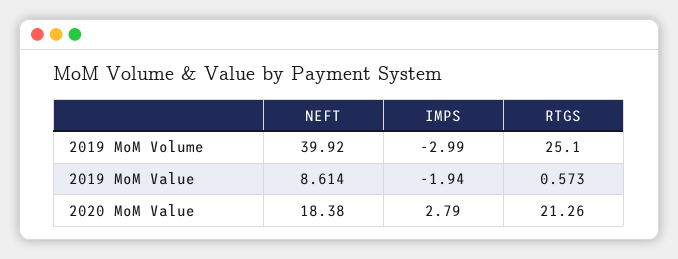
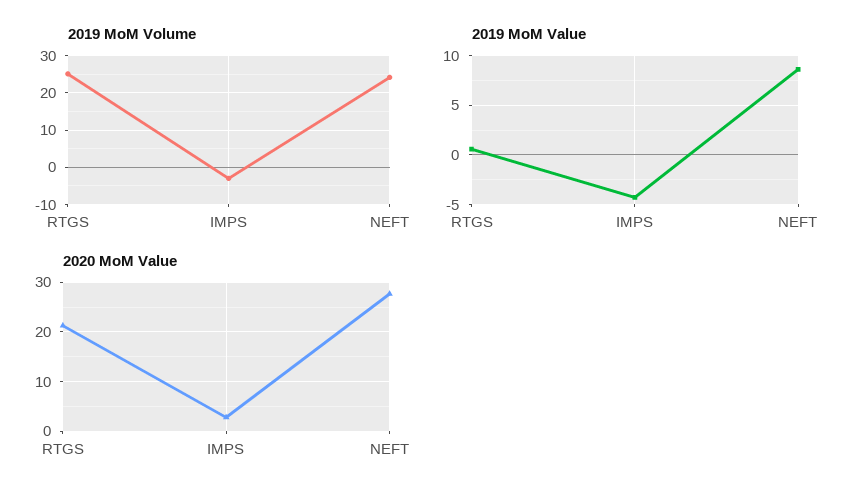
2019 MoM Volume, NEFT: 39.92 -> 24
2019 MoM Value, IMPS: -1.94 -> -4
2020 MoM Value, NEFT: 18.38 -> 28

